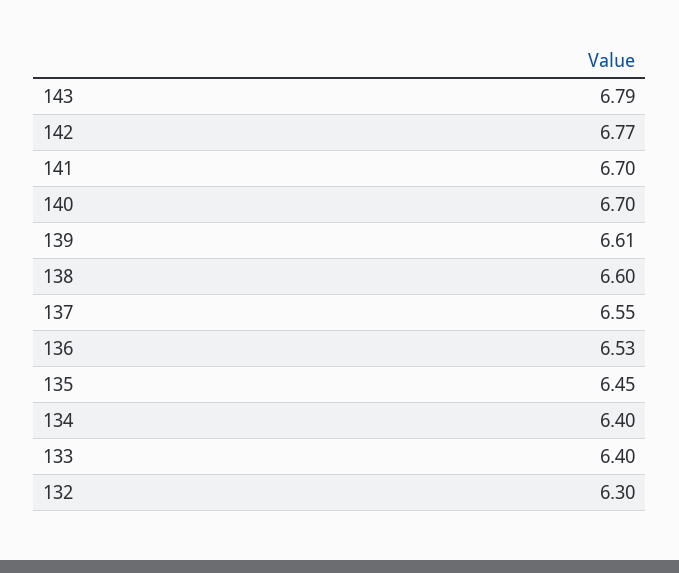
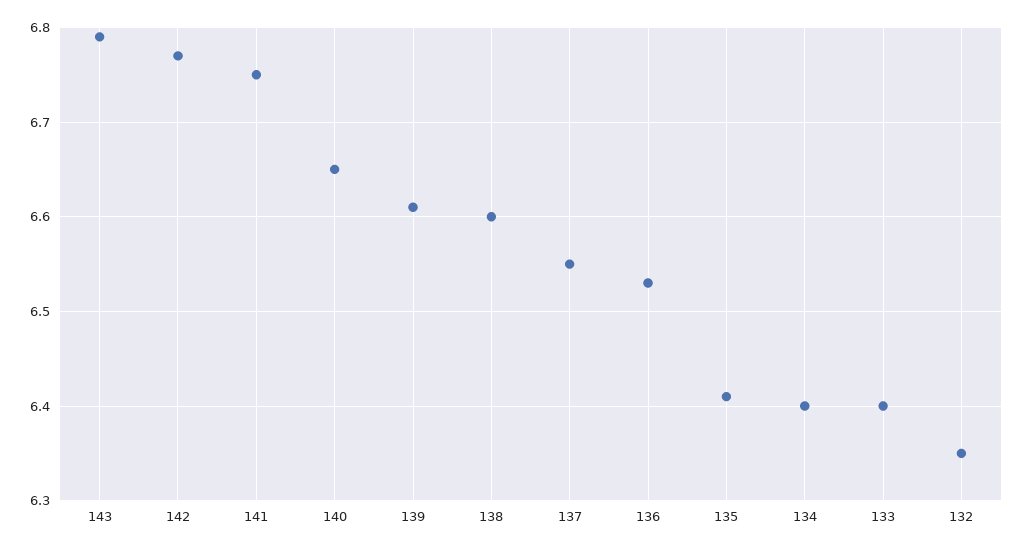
141: 6.7 -> 6.75
140: 6.7 -> 6.65
135: 6.45 -> 6.41
132: 6.3 -> 6.35

